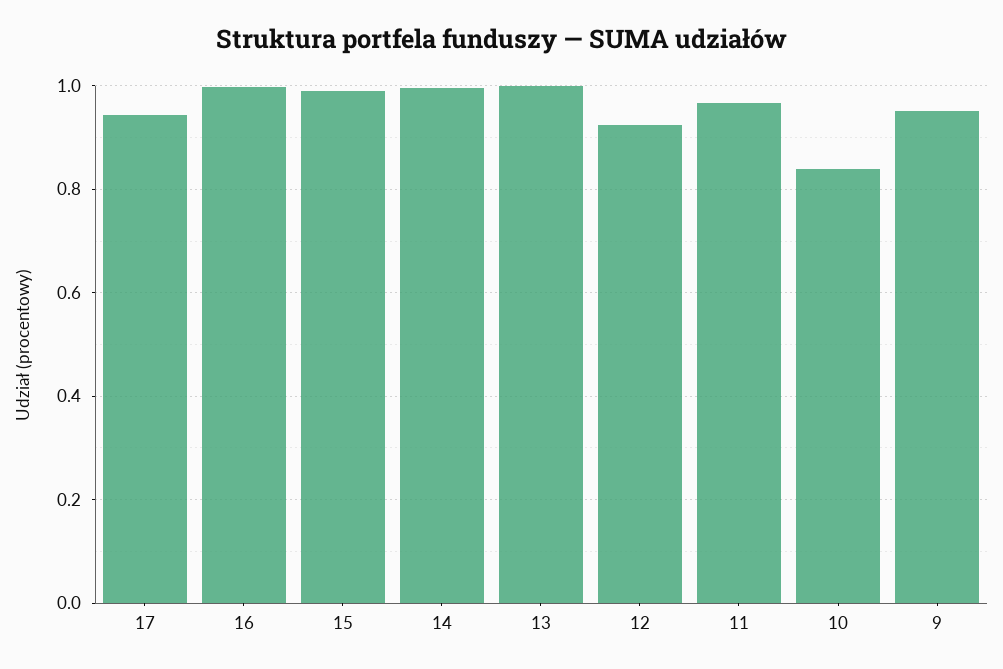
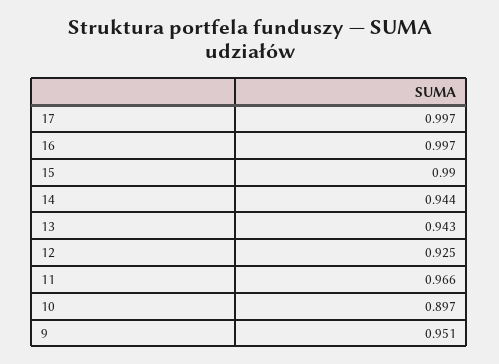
17: 0.94 -> 0.997
14: 1 -> 0.944
13: 1 -> 0.943
10: 0.84 -> 0.897

